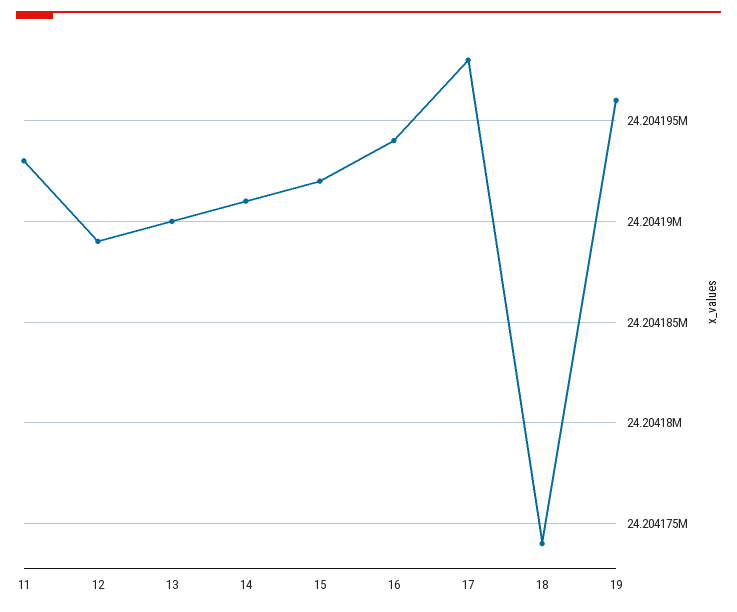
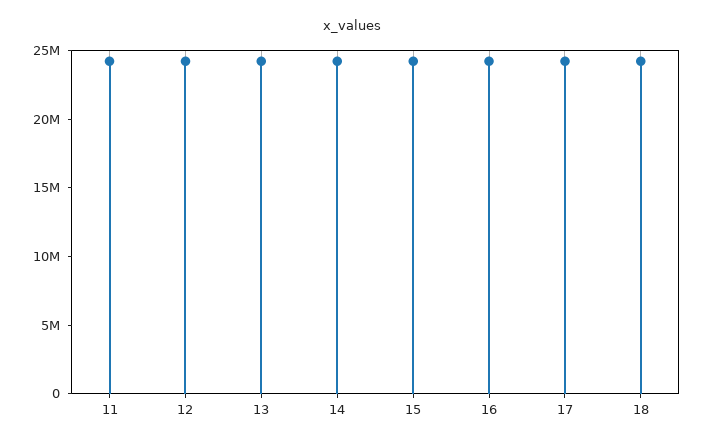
19: 24204196 -> none

